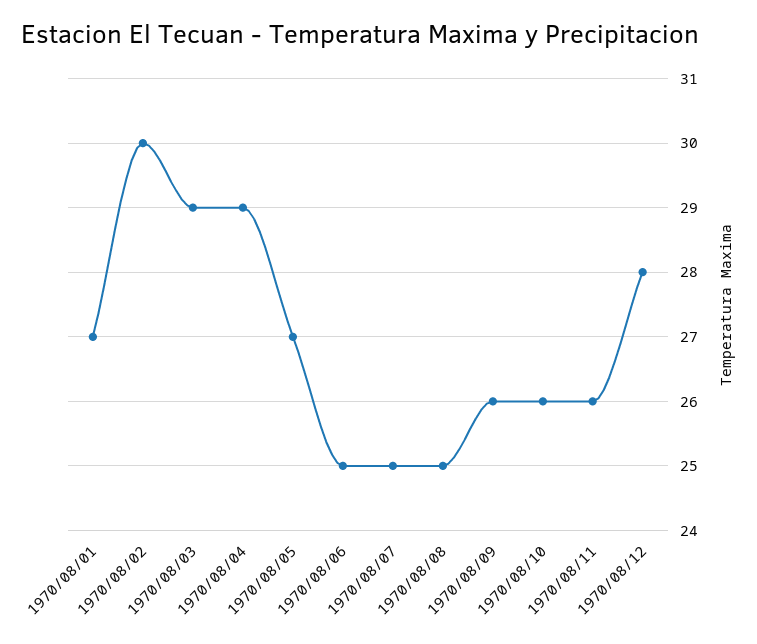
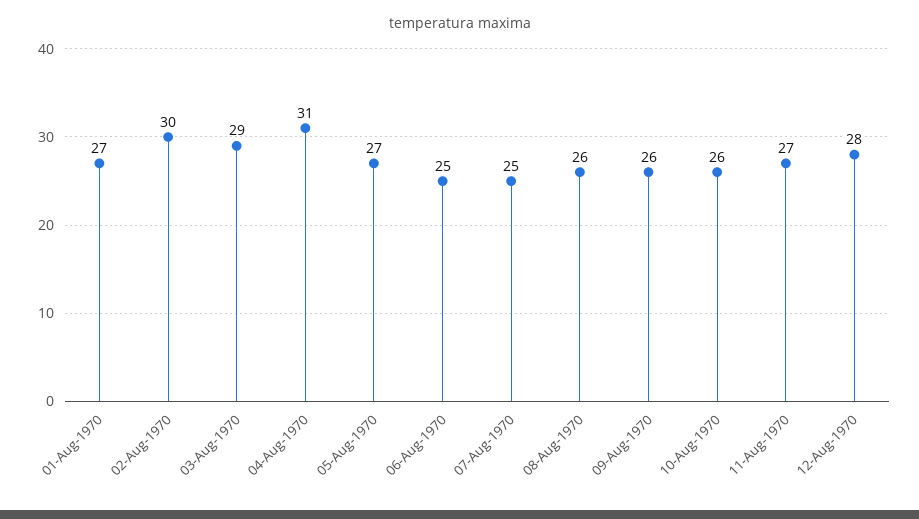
1970/08/04: 29 -> 31
1970/08/08: 25 -> 26
1970/08/11: 26 -> 27

